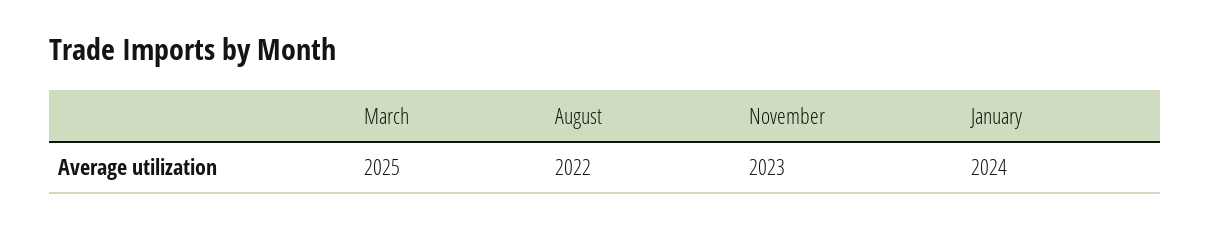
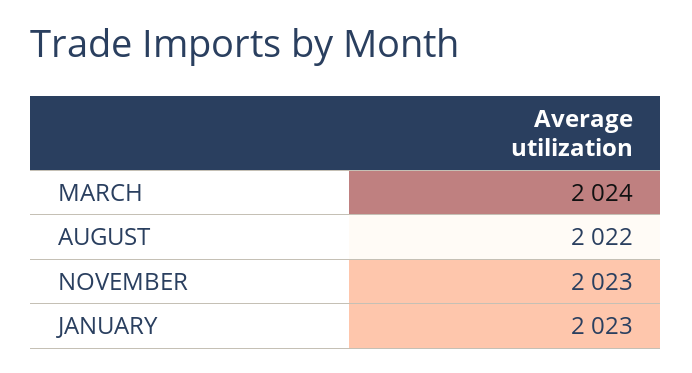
March: 2025 -> 2024
January: 2024 -> 2023

